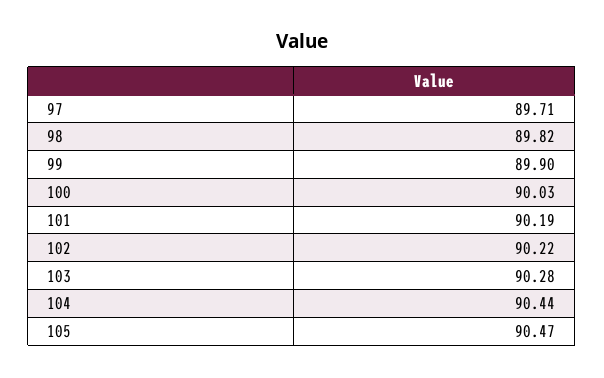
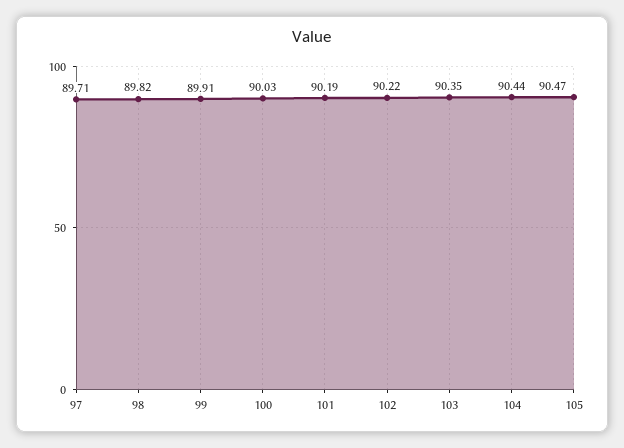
99: 89.9 -> 89.91
103: 90.28 -> 90.35

